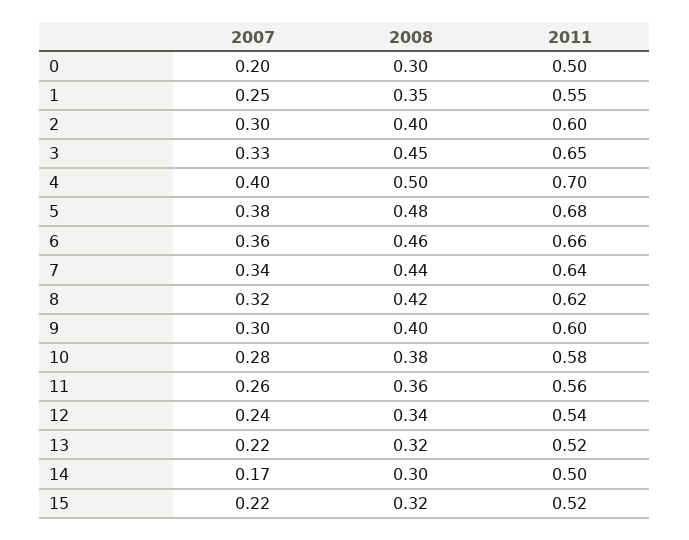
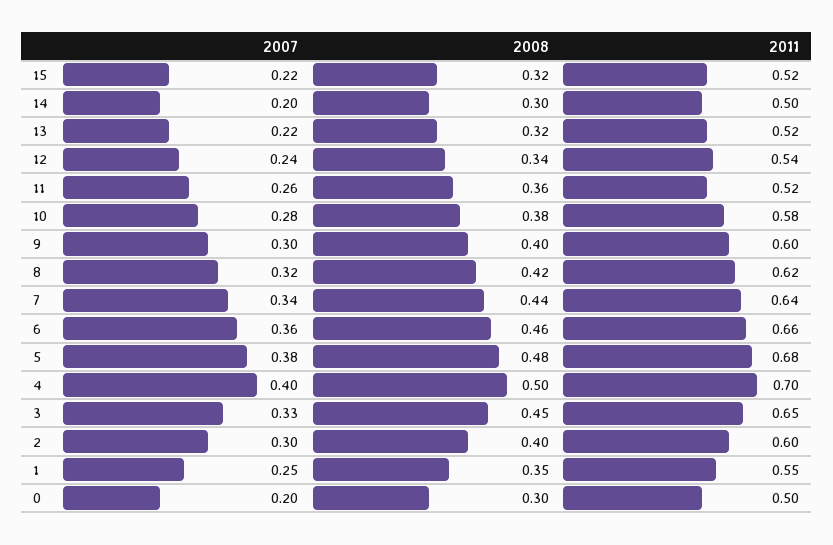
2011, 11: 0.56 -> 0.52
2007, 14: 0.17 -> 0.2

